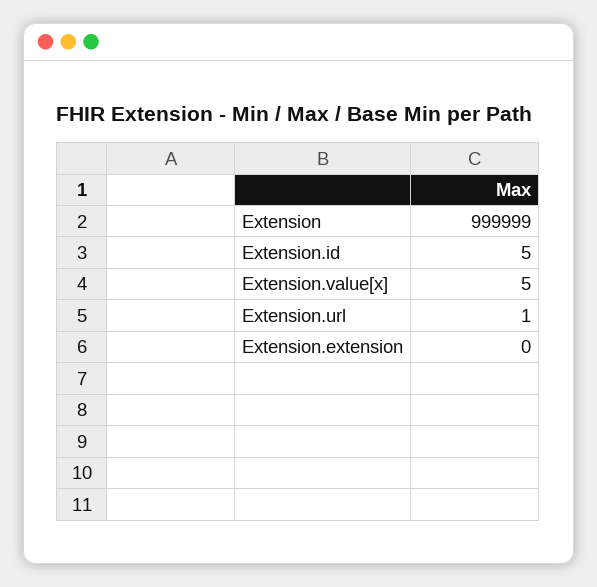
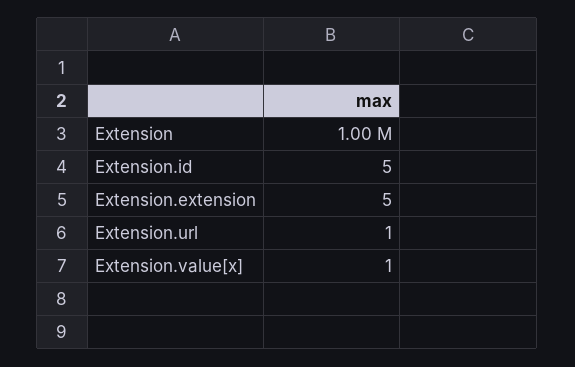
Extension.value[x]: 5 -> 1
Extension.extension: 0 -> 5

